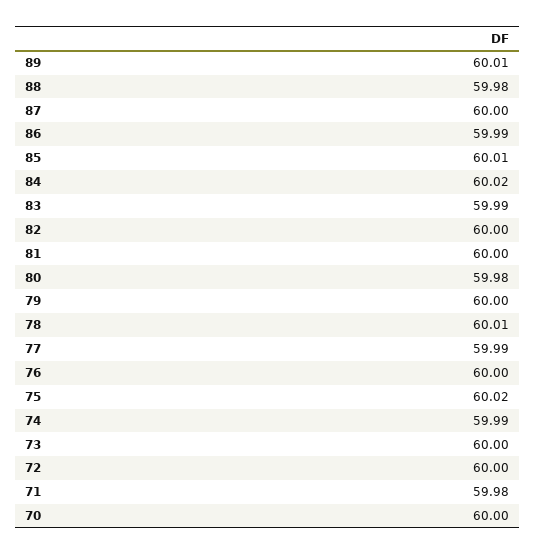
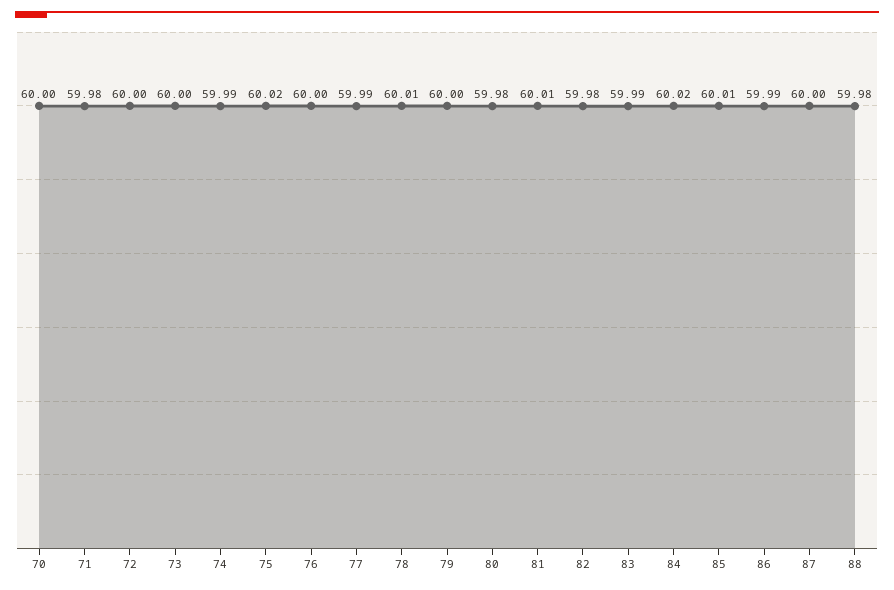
89: 60.01 -> none
82: 60 -> 59.98
81: 60 -> 60.01

